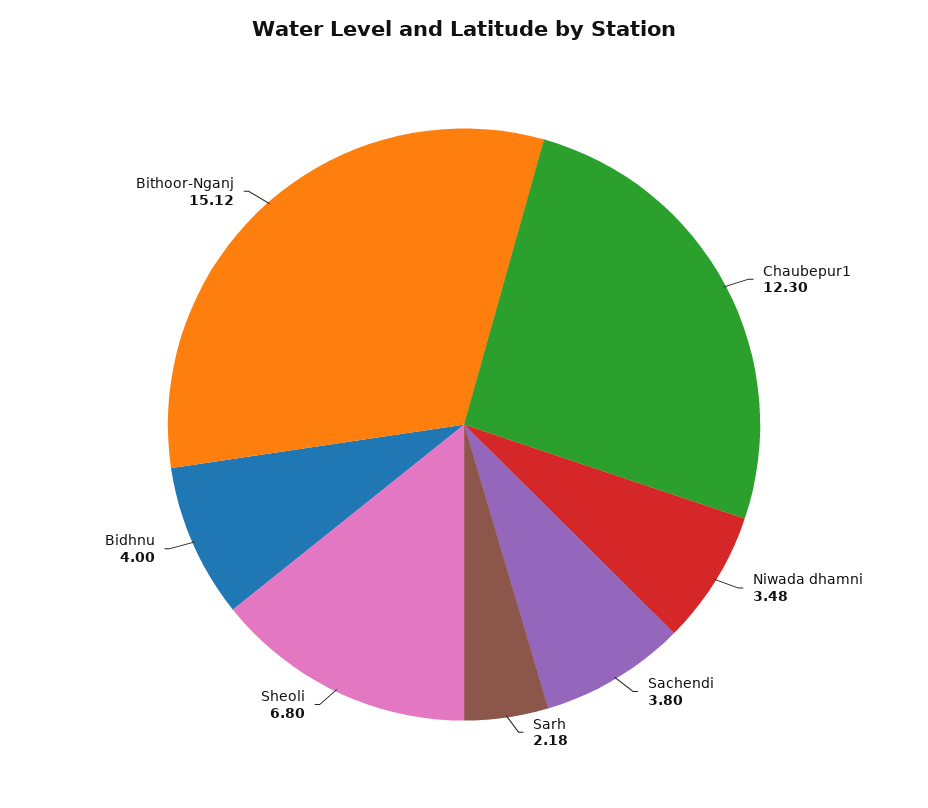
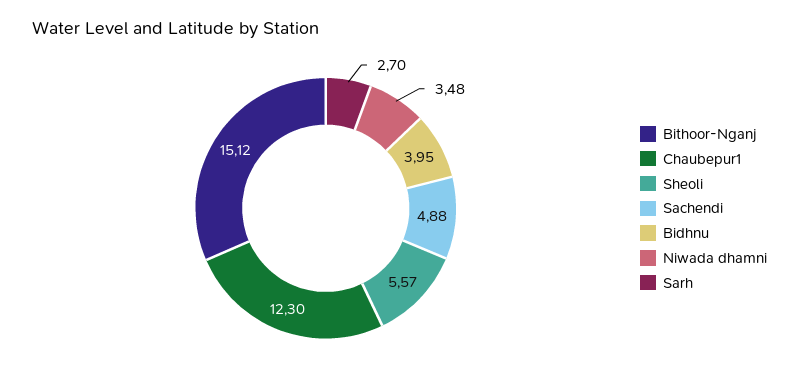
Sachendi: 3.8 -> 4.88
Sarh: 2.18 -> 2.7
Sheoli: 6.8 -> 5.57
Bidhnu: 4 -> 3.95

